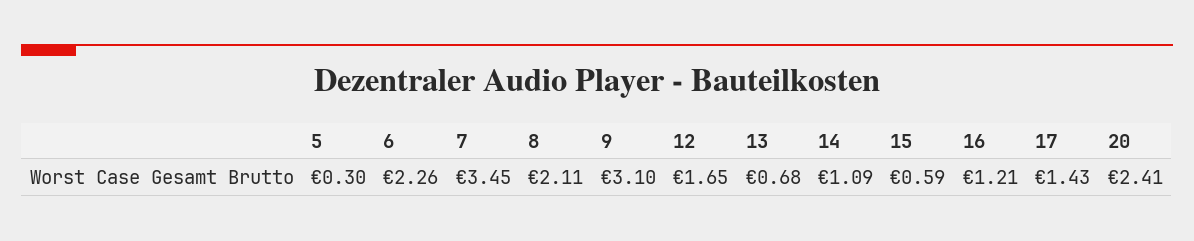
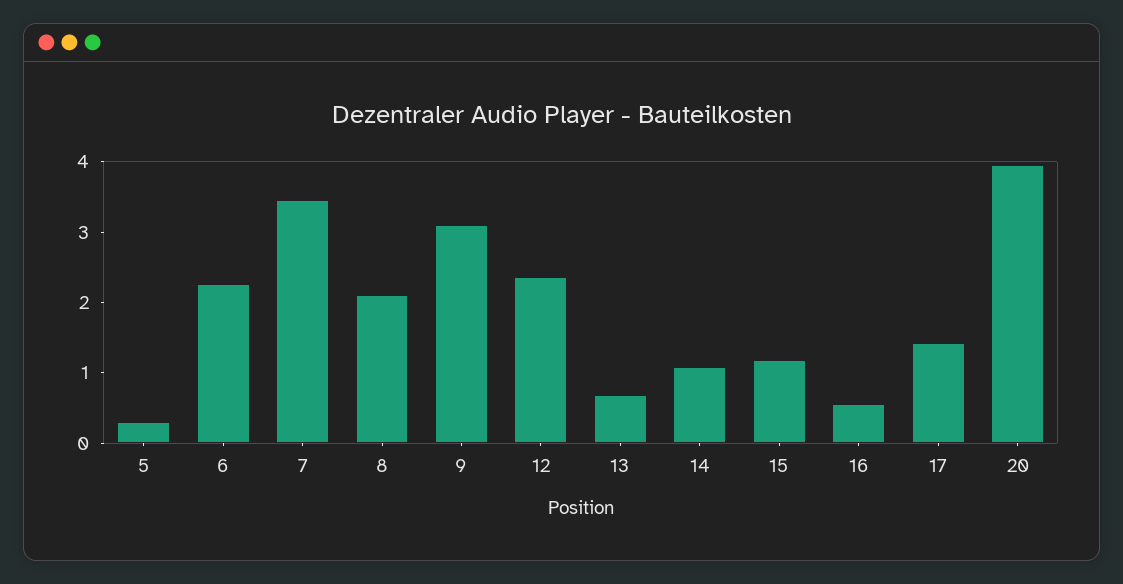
12: 1.65 -> 2.4
15: 0.59 -> 1.2
16: 1.21 -> 0.6
20: 2.41 -> 4

